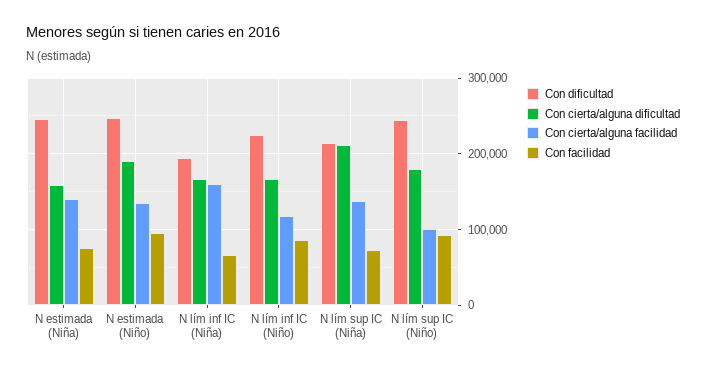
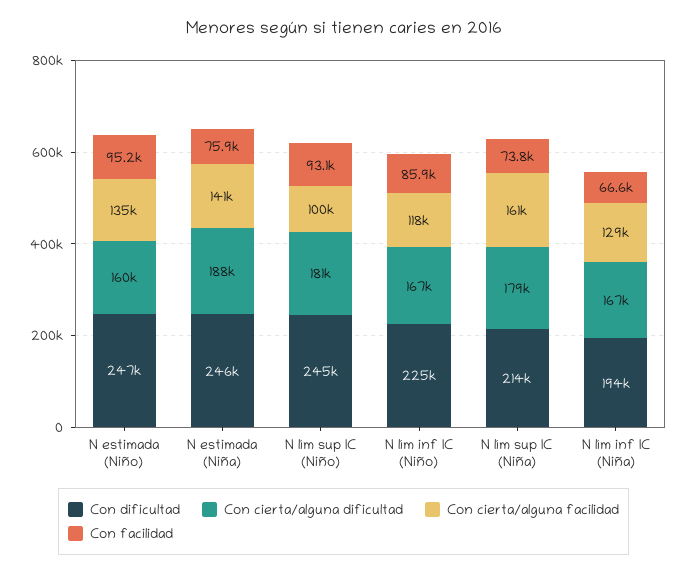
Con cierta/alguna dificultad, N estimada (Niña): 160000 -> 188000
Con cierta/alguna dificultad, N estimada (Niño): 190000 -> 160000
Con cierta/alguna facilidad, N lím inf IC (Niña): 160000 -> 129000
Con cierta/alguna dificultad, N lím sup IC (Niña): 210000 -> 179000
Con cierta/alguna facilidad, N lím sup IC (Niña): 140000 -> 161000

